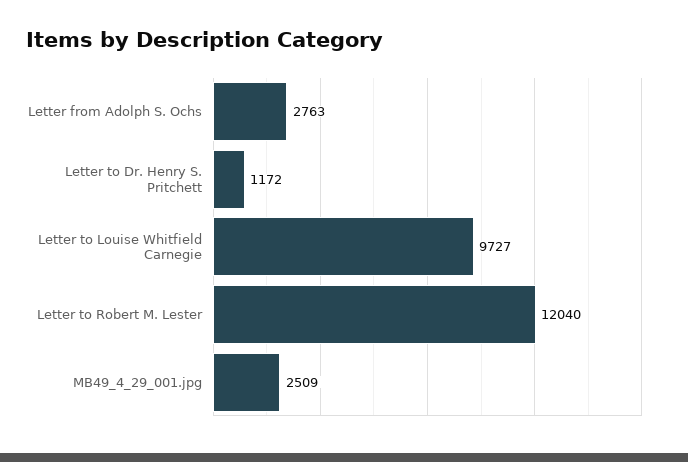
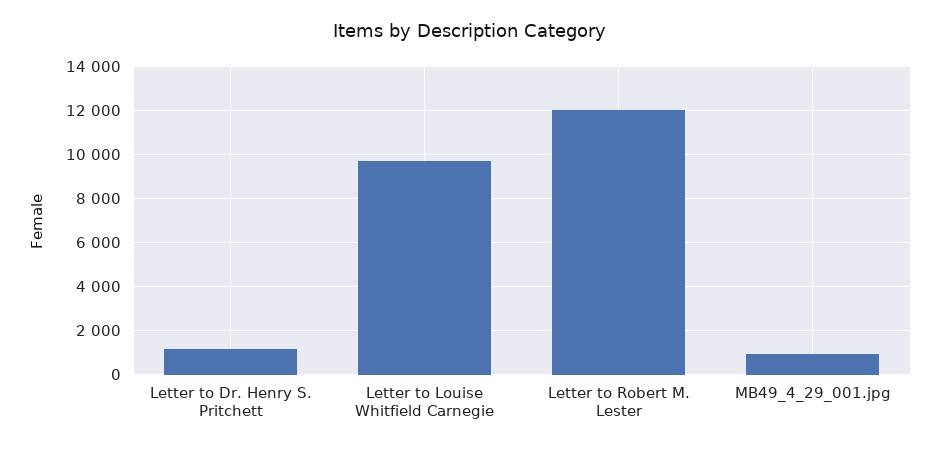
Letter from Adolph S. Ochs: 2763 -> none
MB49_4_29_001.jpg: 2509 -> 1000

